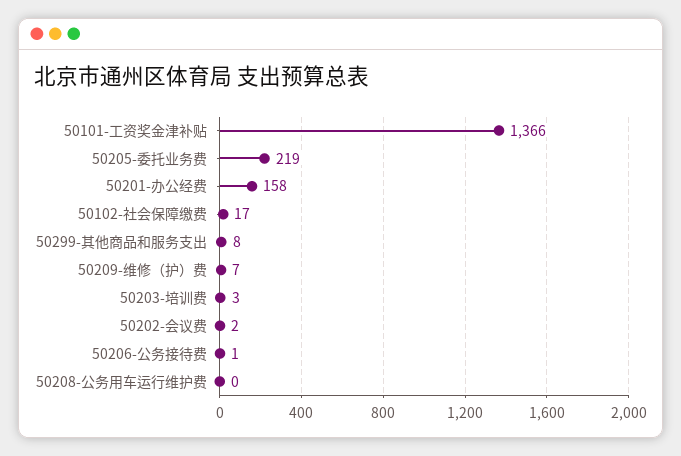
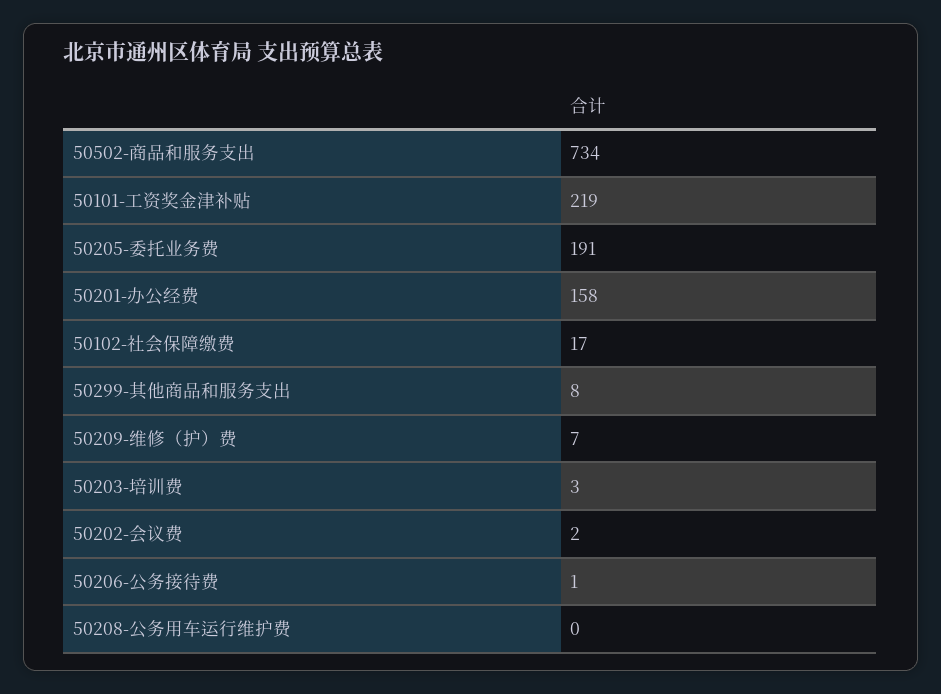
50101-工资奖金津补贴: 1366 -> 219
50205-委托业务费: 219 -> 191
50502-商品和服务支出: none -> 734

